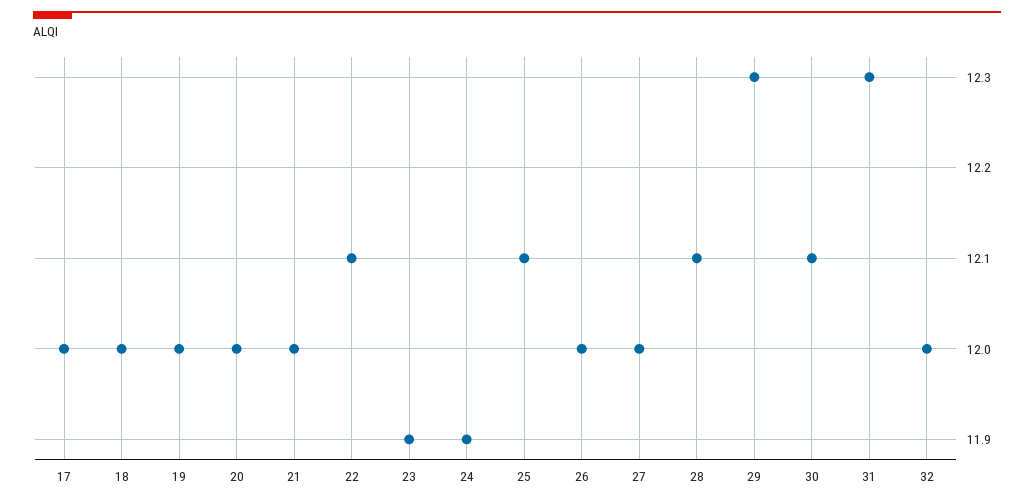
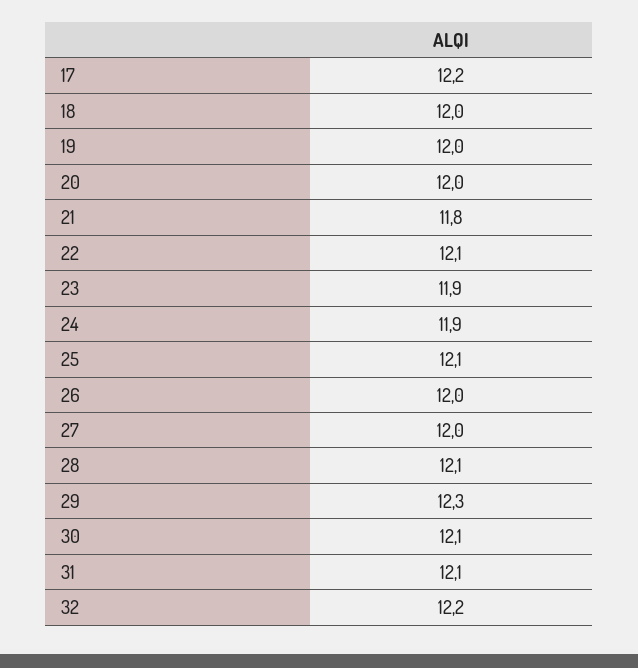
17: 12 -> 12.2
21: 12 -> 11.8
31: 12.3 -> 12.1
32: 12 -> 12.2

